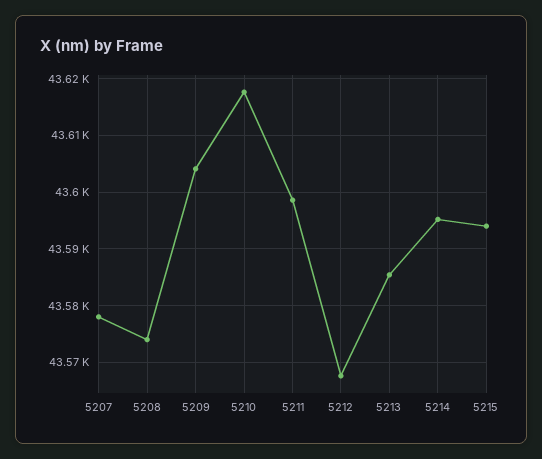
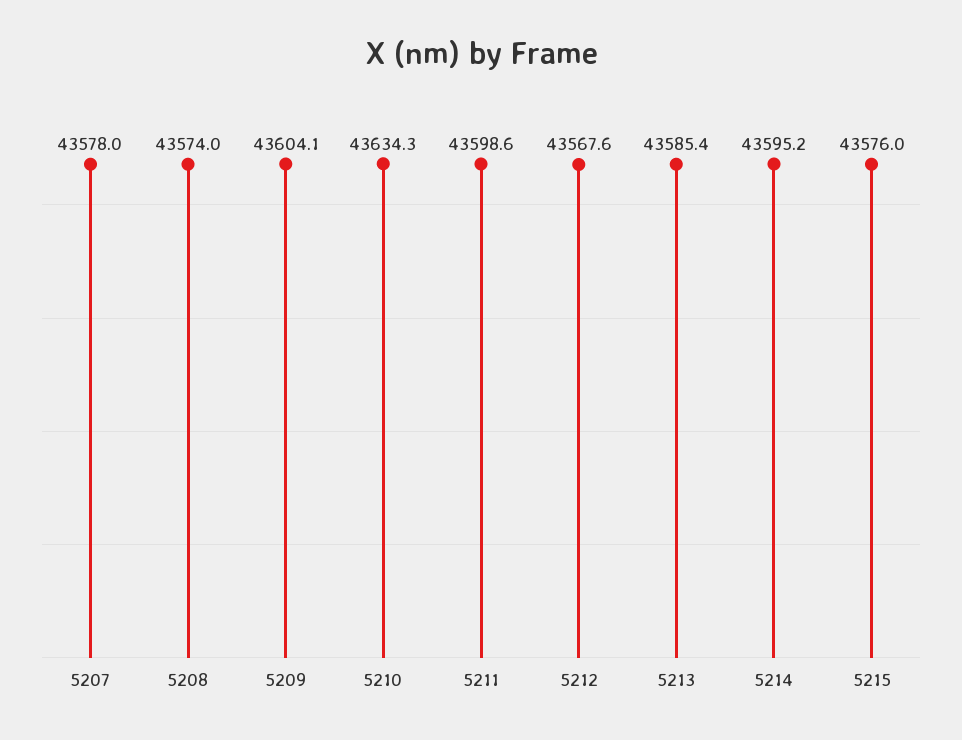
5210: 43618 -> 43634.3
5215: 43594 -> 43576

